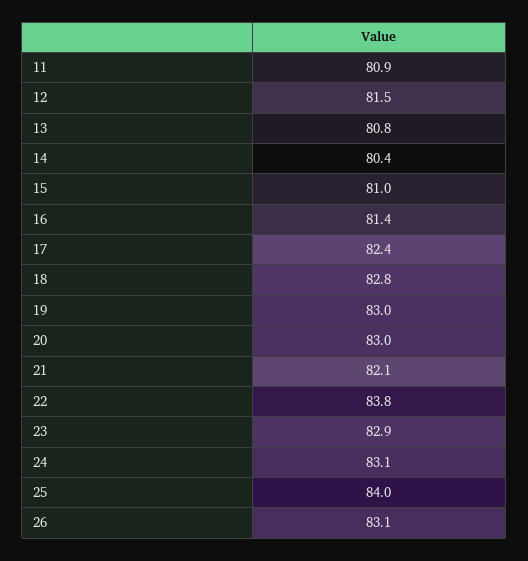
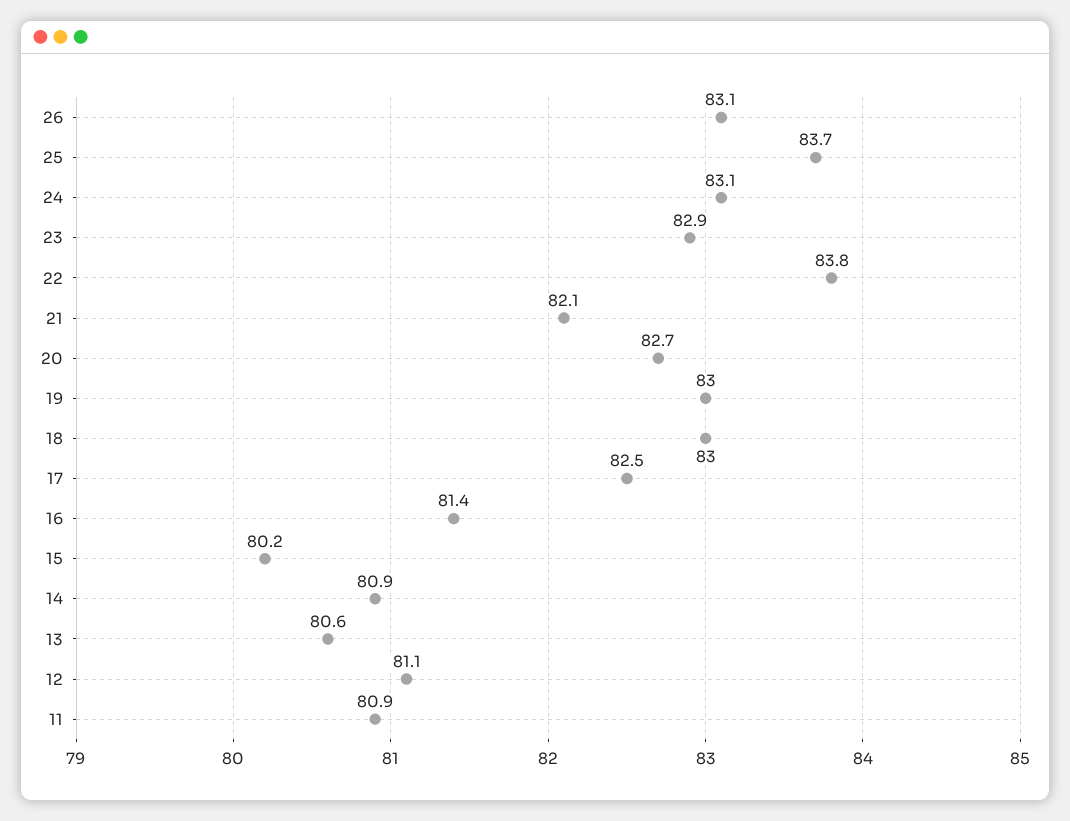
12: 81.5 -> 81.1
13: 80.8 -> 80.6
14: 80.4 -> 80.9
15: 81 -> 80.2
17: 82.4 -> 82.5
18: 82.8 -> 83
20: 83 -> 82.7
25: 84 -> 83.7

